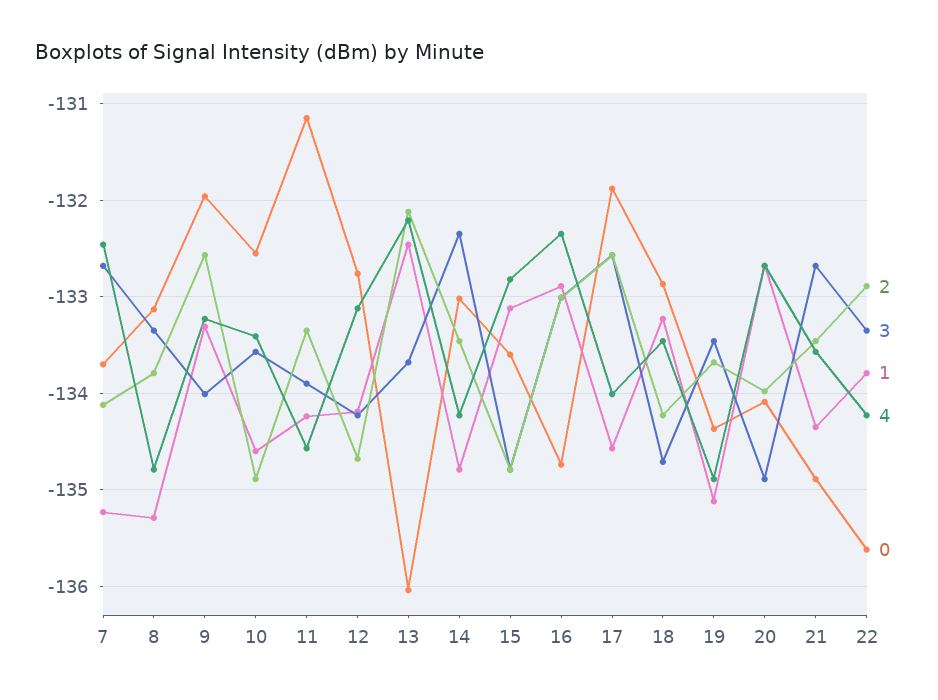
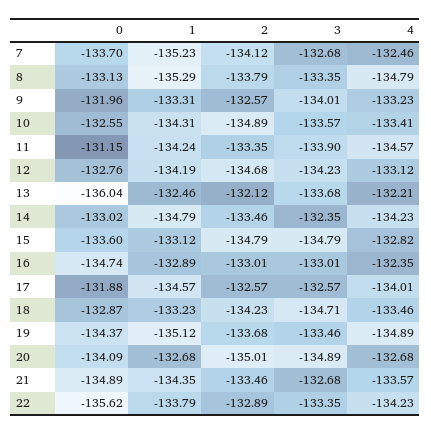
1, 10: -134.6 -> -134.31
2, 20: -134 -> -135.01

